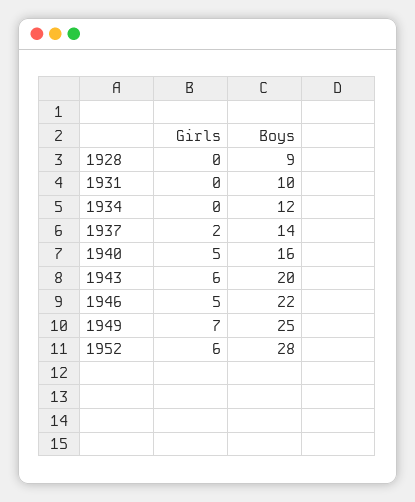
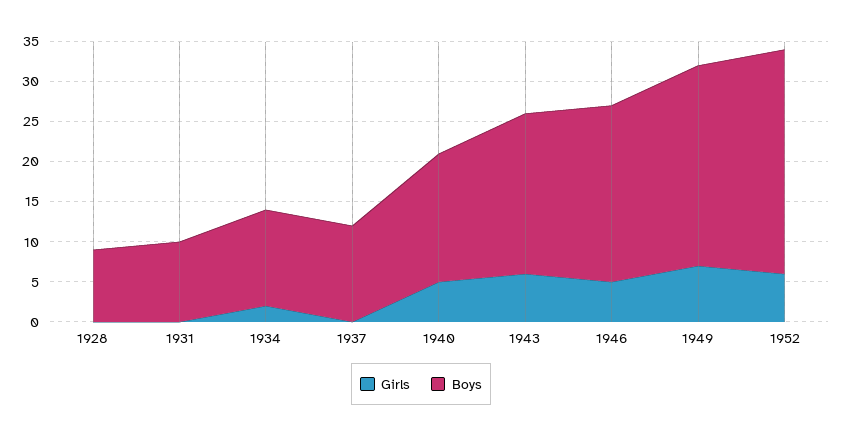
Girls, 1934: 0 -> 2
Girls, 1937: 2 -> 0
Boys, 1937: 14 -> 12

